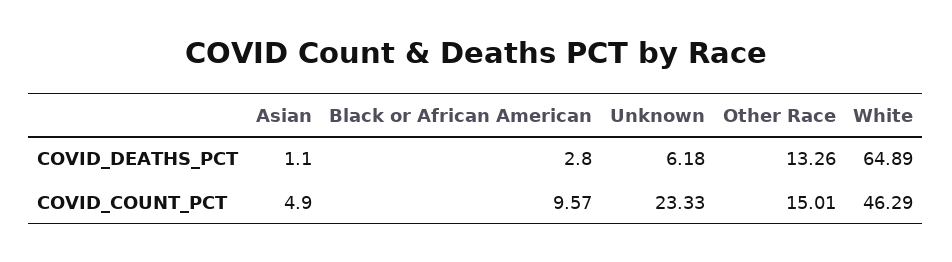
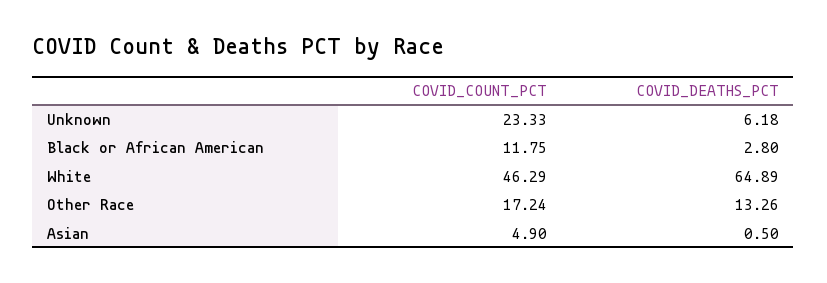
Asian, COVID_DEATHS_PCT: 1.1 -> 0.5
Black or African American, COVID_COUNT_PCT: 9.57 -> 11.75
Other Race, COVID_COUNT_PCT: 15.01 -> 17.24

